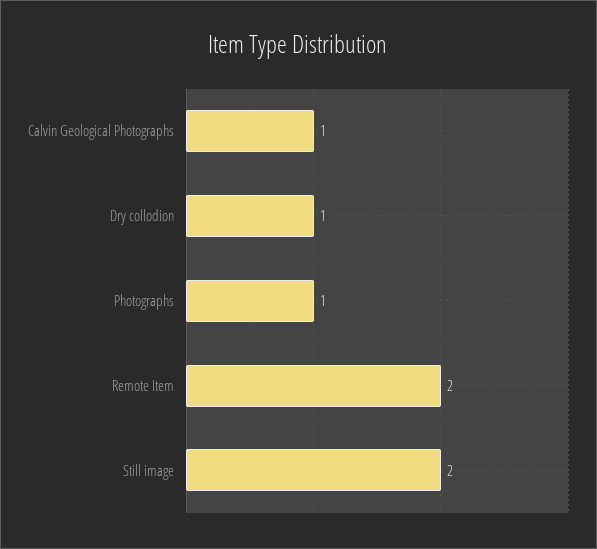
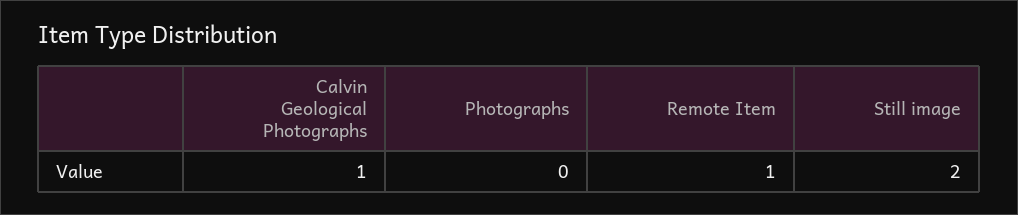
Dry collodion: 1 -> none
Photographs: 1 -> 0
Remote Item: 2 -> 1

